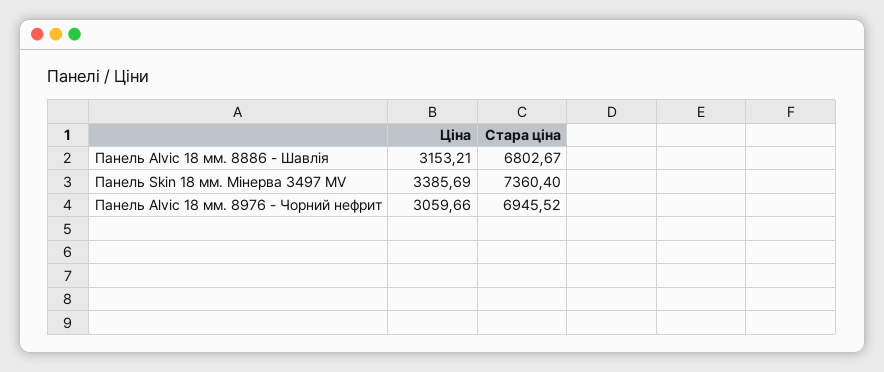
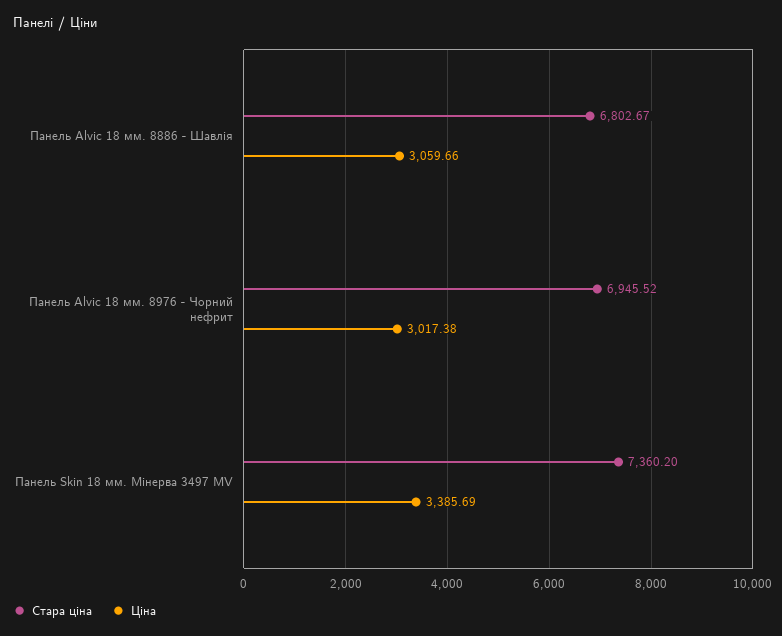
Ціна, Панель Alvic 18 мм. 8886 - Шавлія: 3153.21 -> 3059.66
Стара ціна, Панель Skin 18 мм. Мінерва 3497 MV: 7360.4 -> 7360.2
Ціна, Панель Alvic 18 мм. 8976 - Чорний нефрит: 3059.66 -> 3017.38

